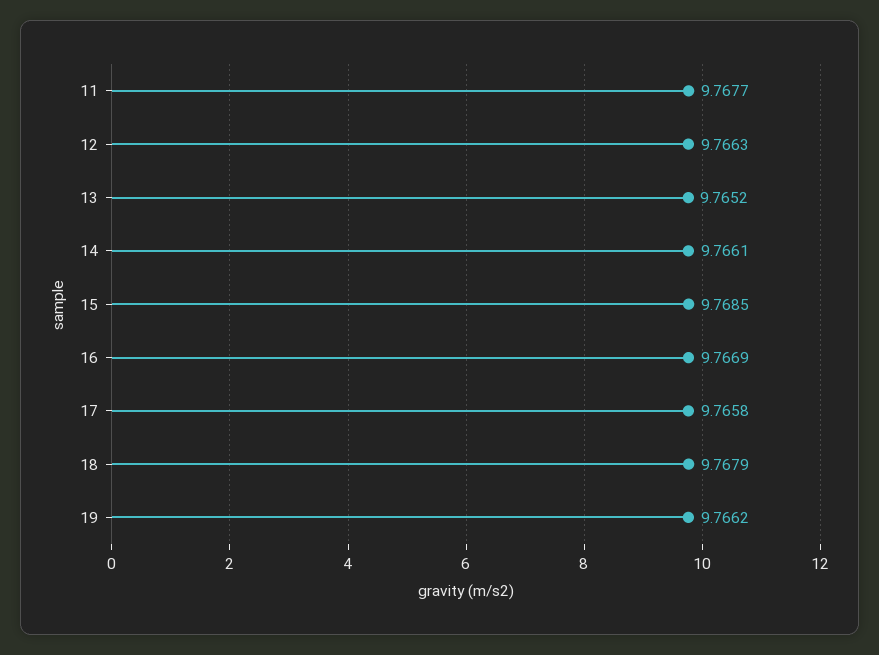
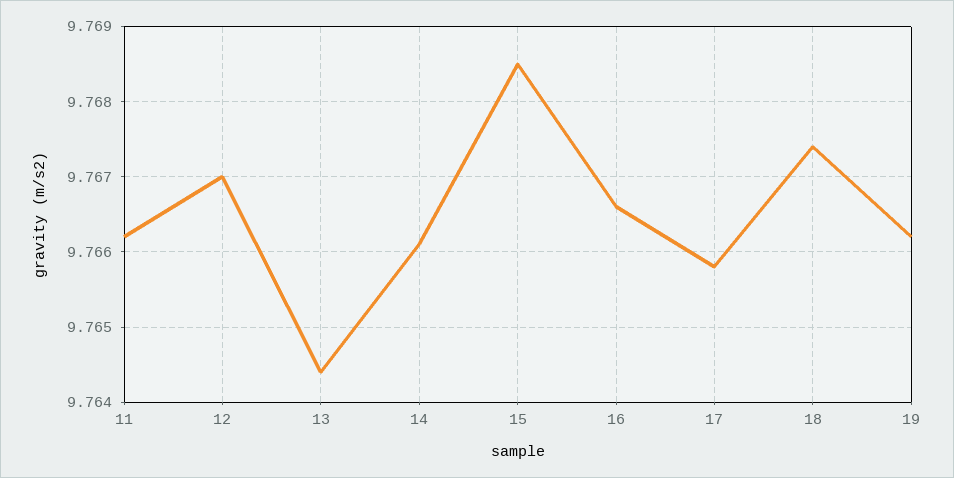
11: 9.7677 -> 9.7662
12: 9.7663 -> 9.767
13: 9.7652 -> 9.7644
16: 9.7669 -> 9.7666
18: 9.7679 -> 9.7674

